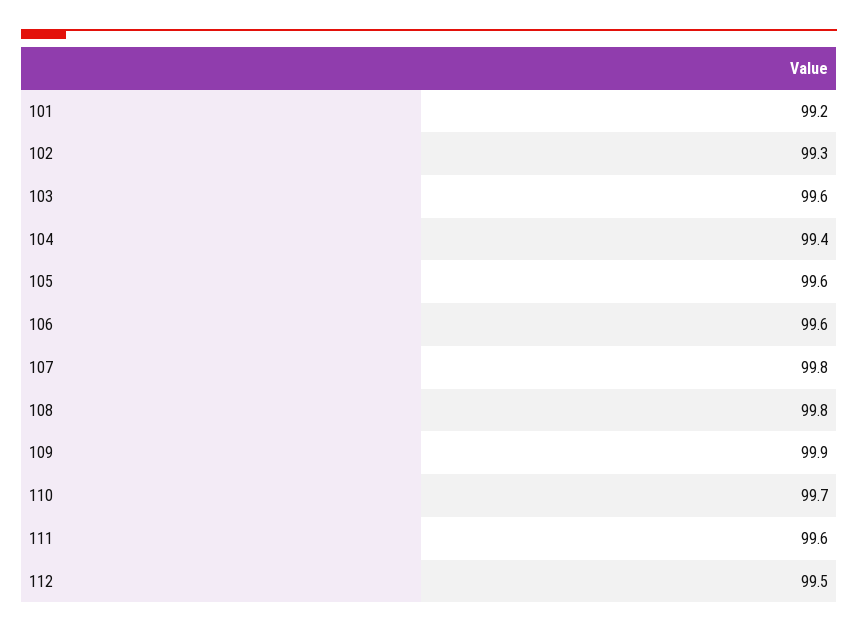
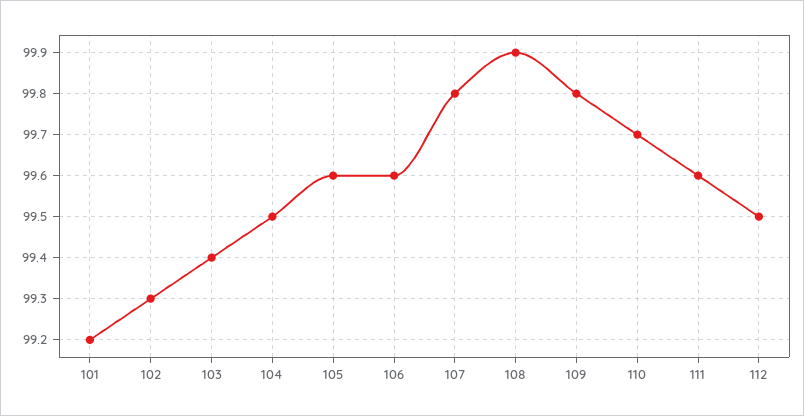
103: 99.6 -> 99.4
104: 99.4 -> 99.5
108: 99.8 -> 99.9
109: 99.9 -> 99.8

